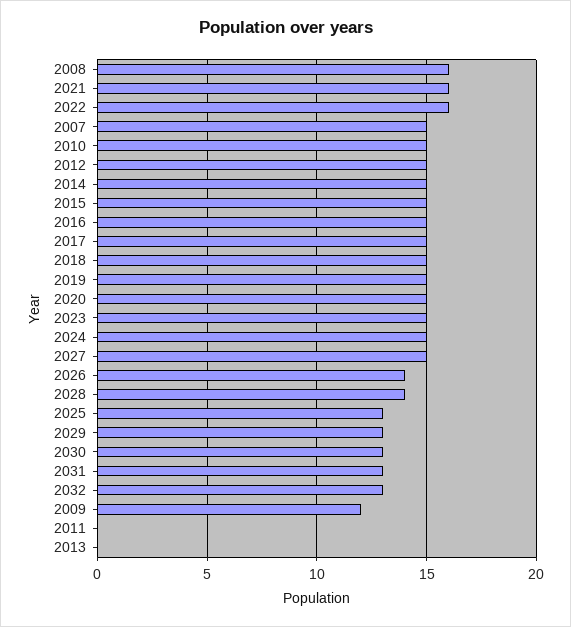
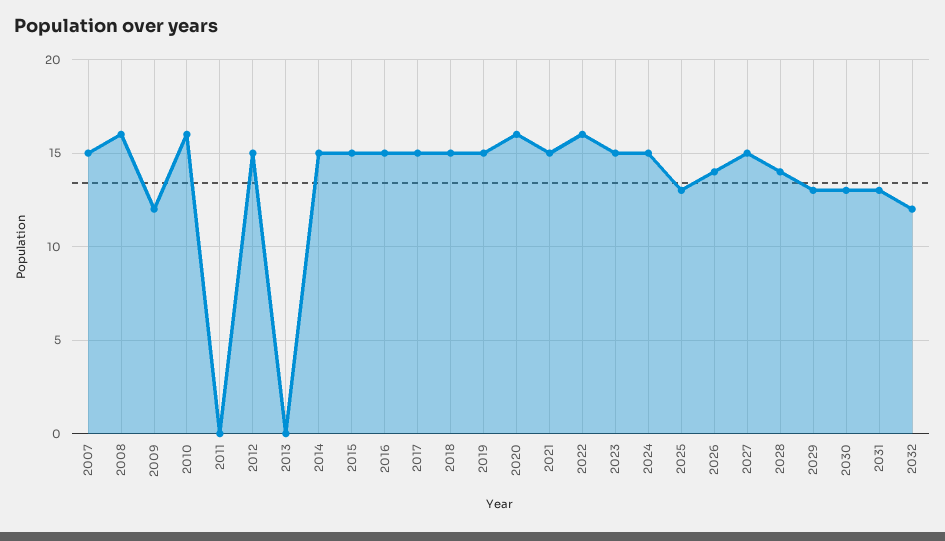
2021: 16 -> 15
2010: 15 -> 16
2020: 15 -> 16
2032: 13 -> 12

